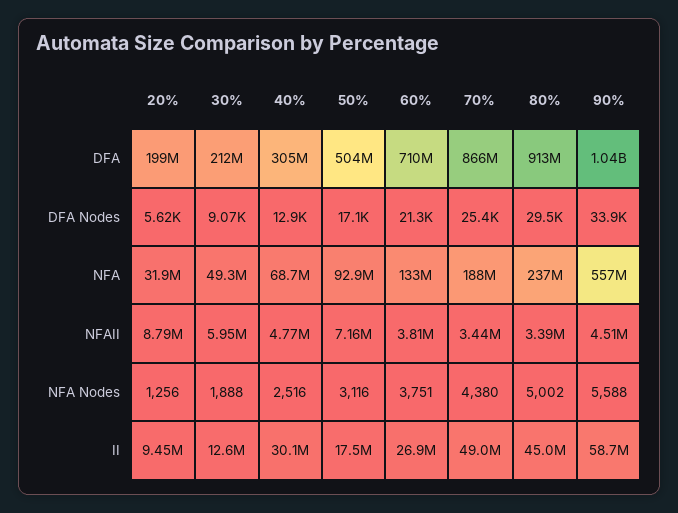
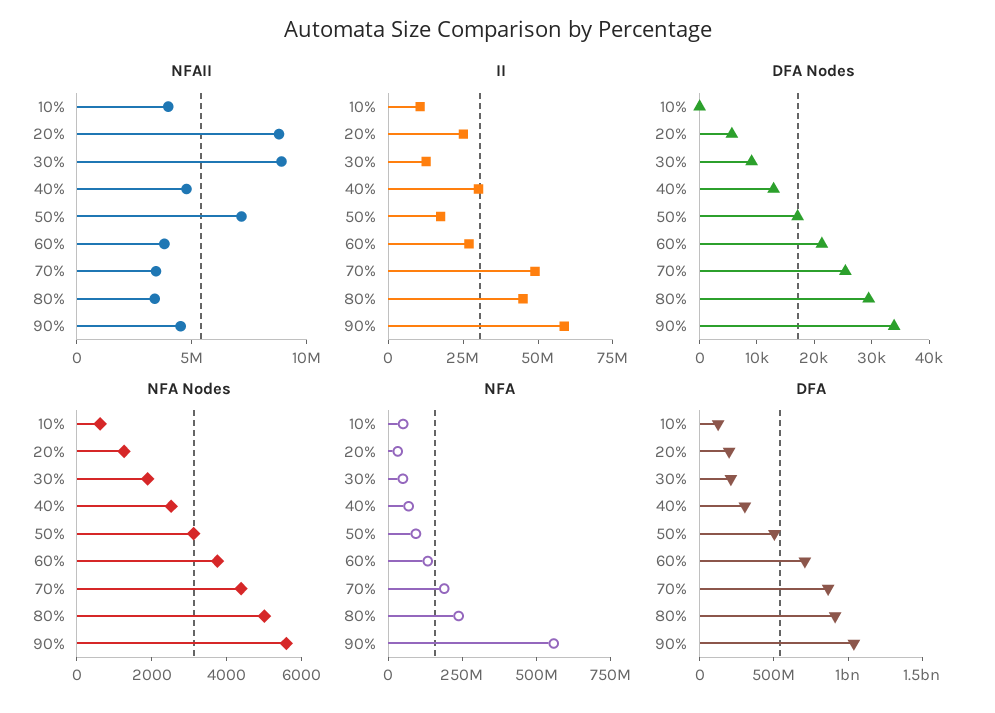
NFAII, 30%: 5950000 -> 9000000
II, 20%: 9450000 -> 25000000
NFAII, 10%: none -> 4000000
II, 10%: none -> 10000000
DFA Nodes, 10%: none -> 0
NFA Nodes, 10%: none -> 500
NFA, 10%: none -> 50000000
DFA, 10%: none -> 100000000

